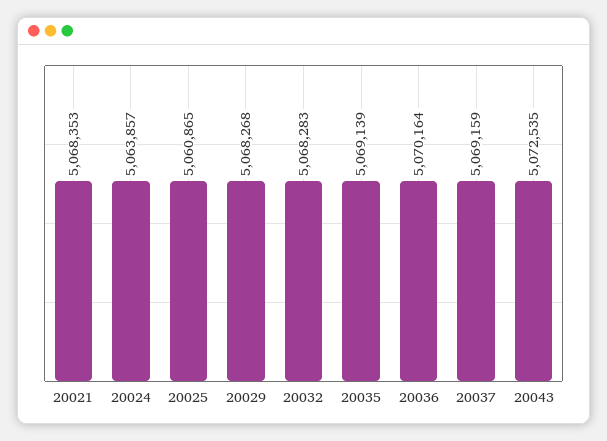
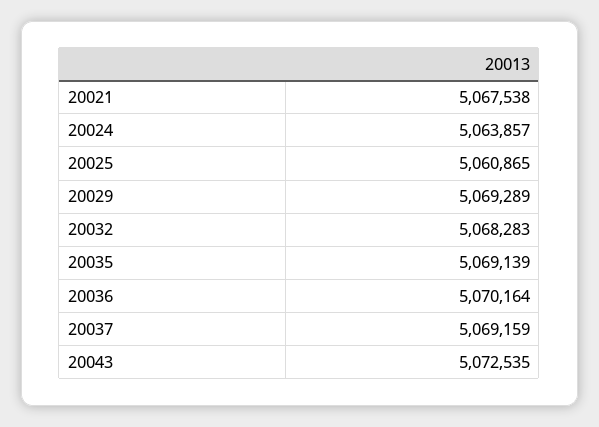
20021: 5068353 -> 5067538
20029: 5068268 -> 5069289

